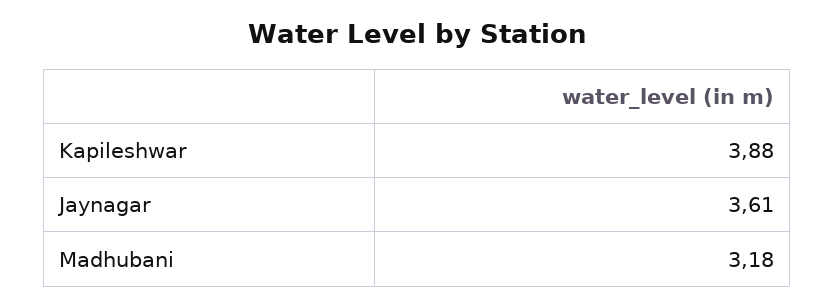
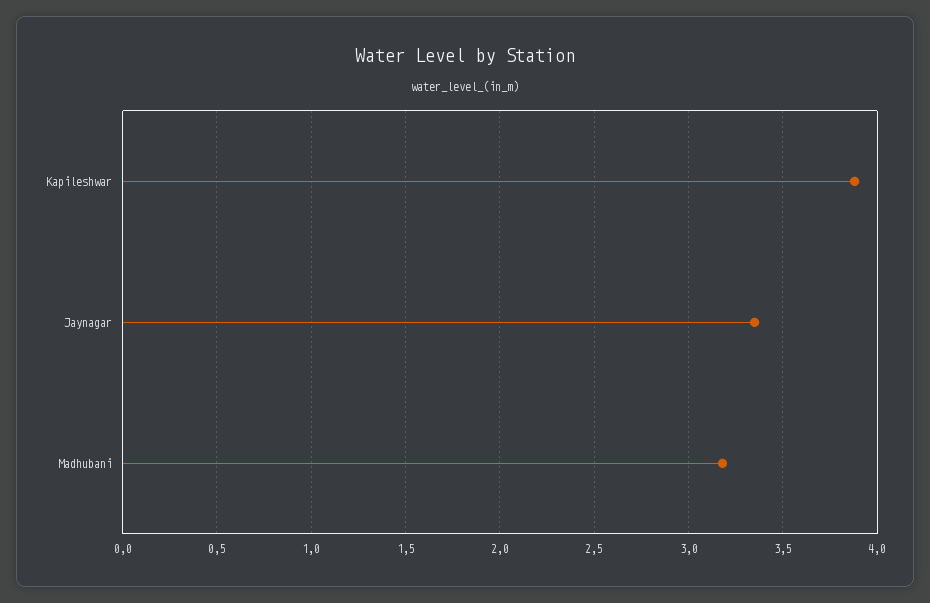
Jaynagar: 3.61 -> 3.35

